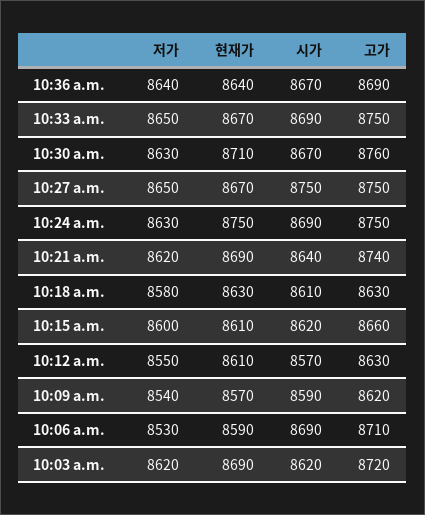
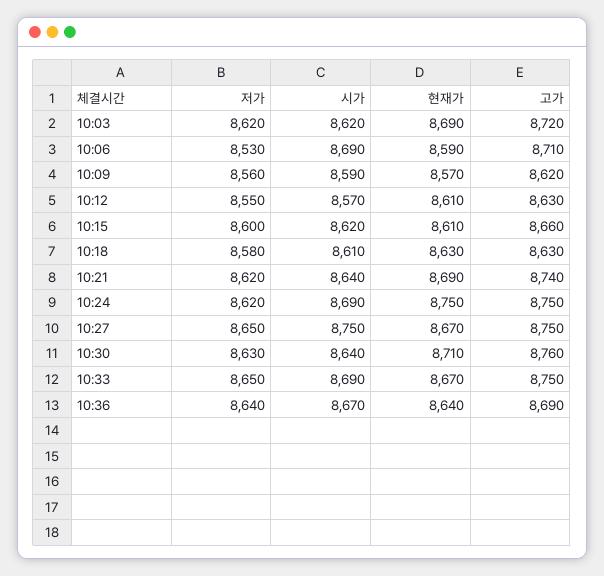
시가, 10:30 a.m.: 8670 -> 8640
저가, 10:24 a.m.: 8630 -> 8620
저가, 10:09 a.m.: 8540 -> 8560

